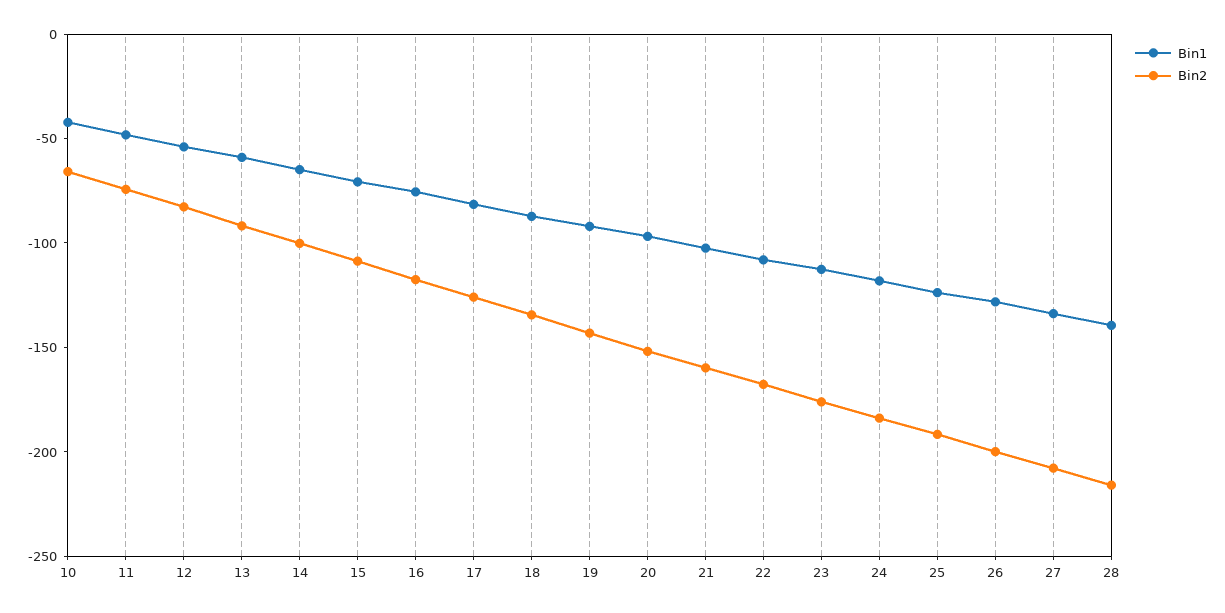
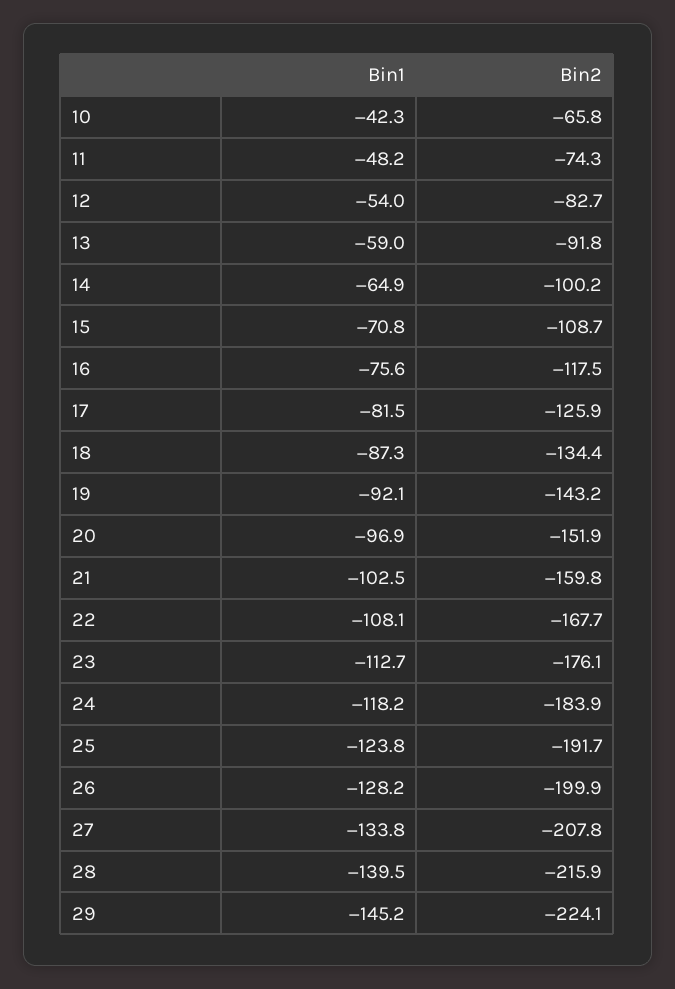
Bin1, 29: none -> -145.2
Bin2, 29: none -> -224.1

